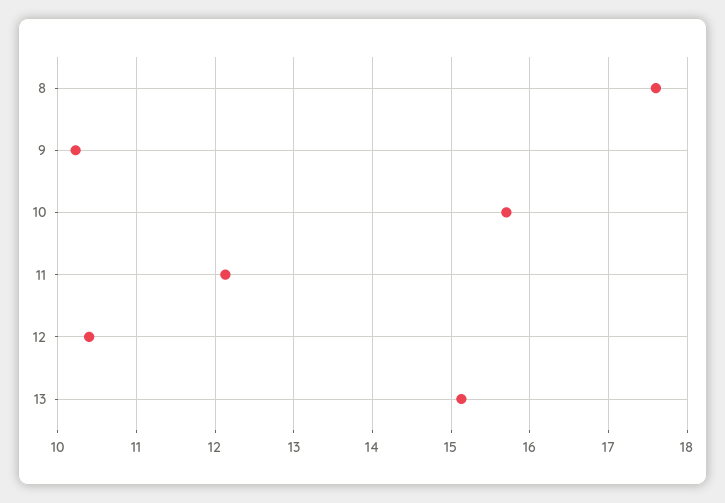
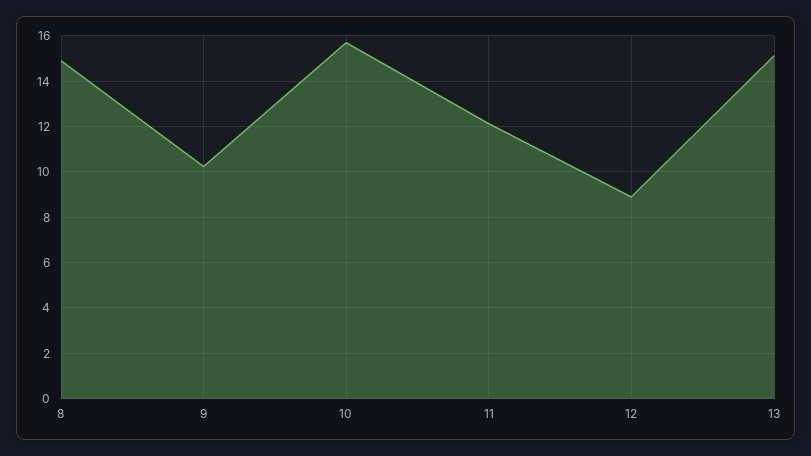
8: 17.6 -> 15
12: 10.4 -> 9

